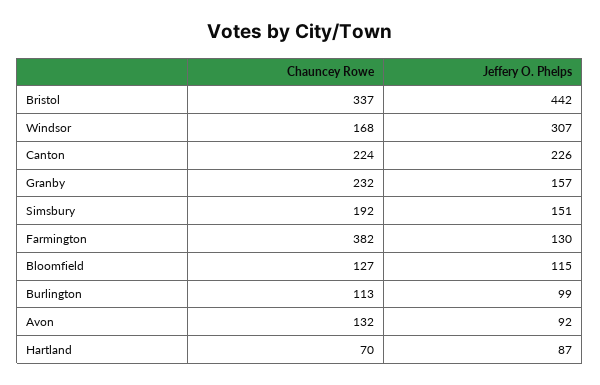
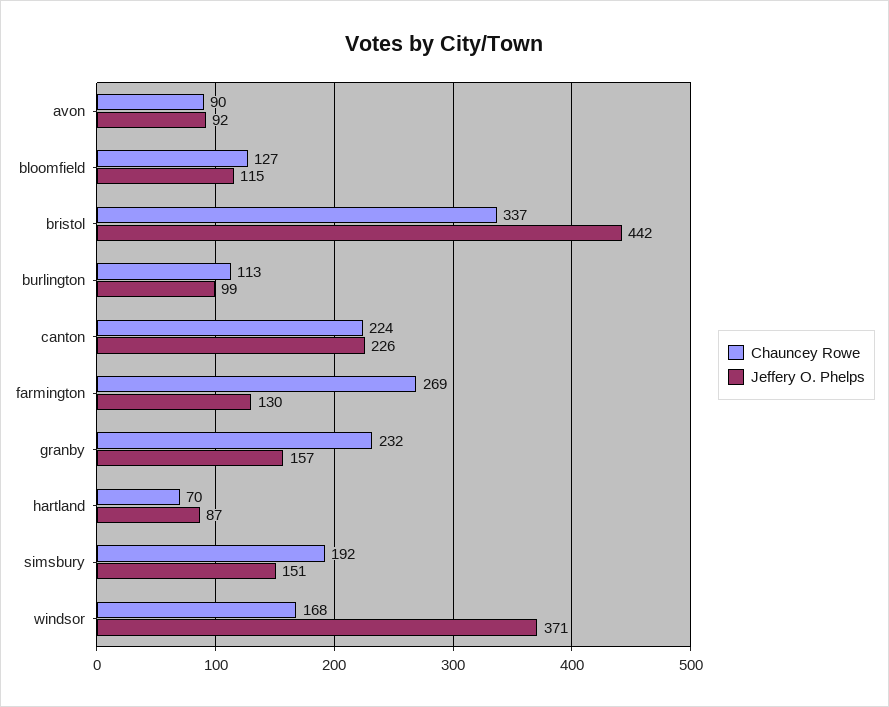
Jeffery O. Phelps, Windsor: 307 -> 371
Chauncey Rowe, Farmington: 382 -> 269
Chauncey Rowe, Avon: 132 -> 90

